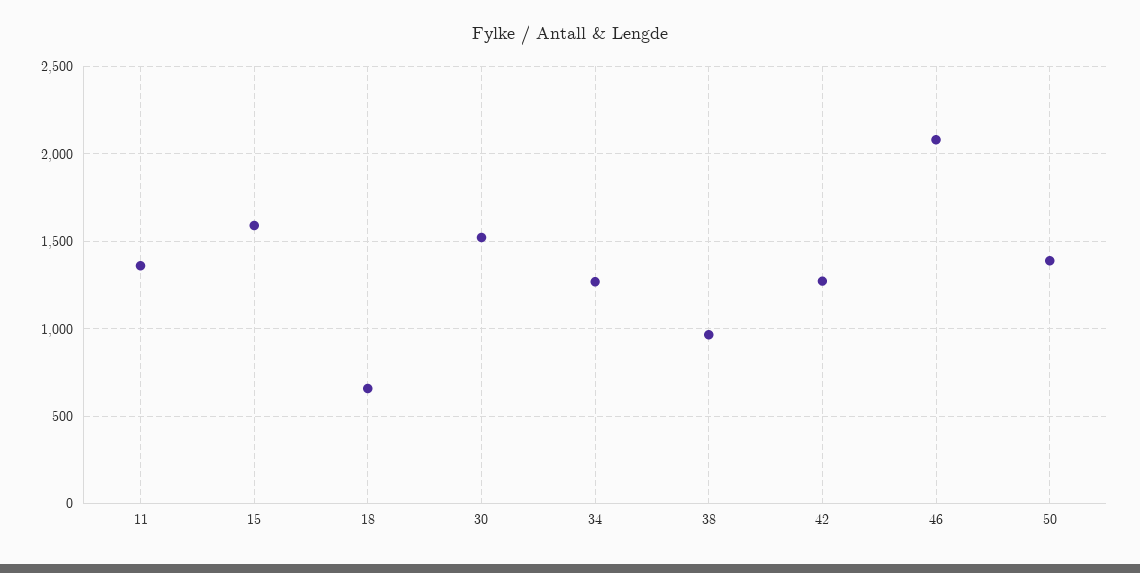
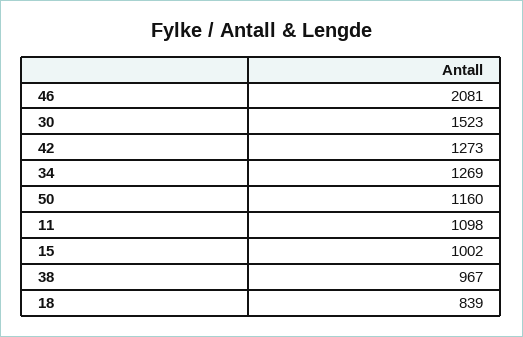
11: 1350 -> 1098
15: 1600 -> 1002
18: 650 -> 839
50: 1400 -> 1160

